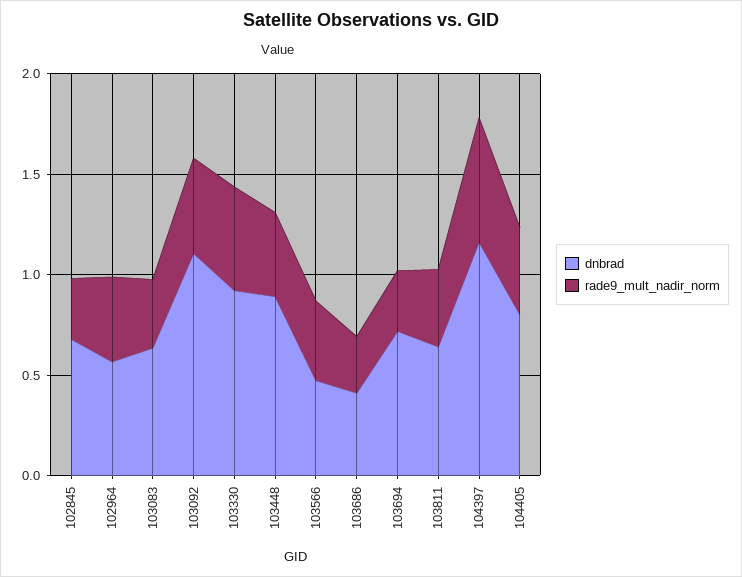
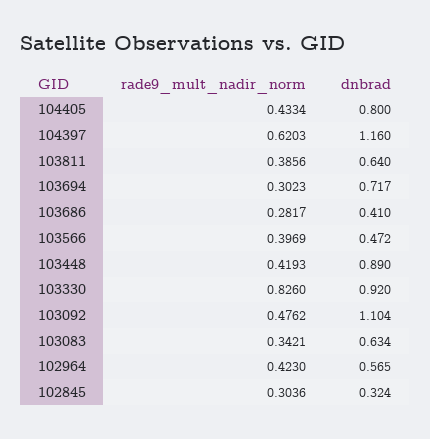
dnbrad, 102845: 0.7 -> 0.324
rade9_mult_nadir_norm, 103330: 0.5 -> 0.826

